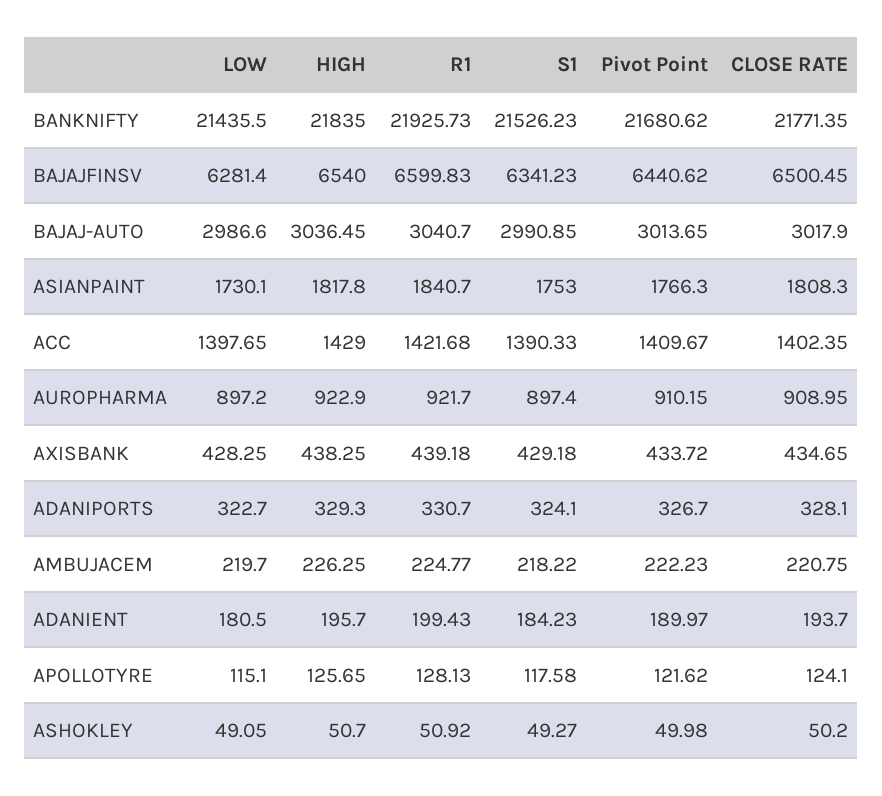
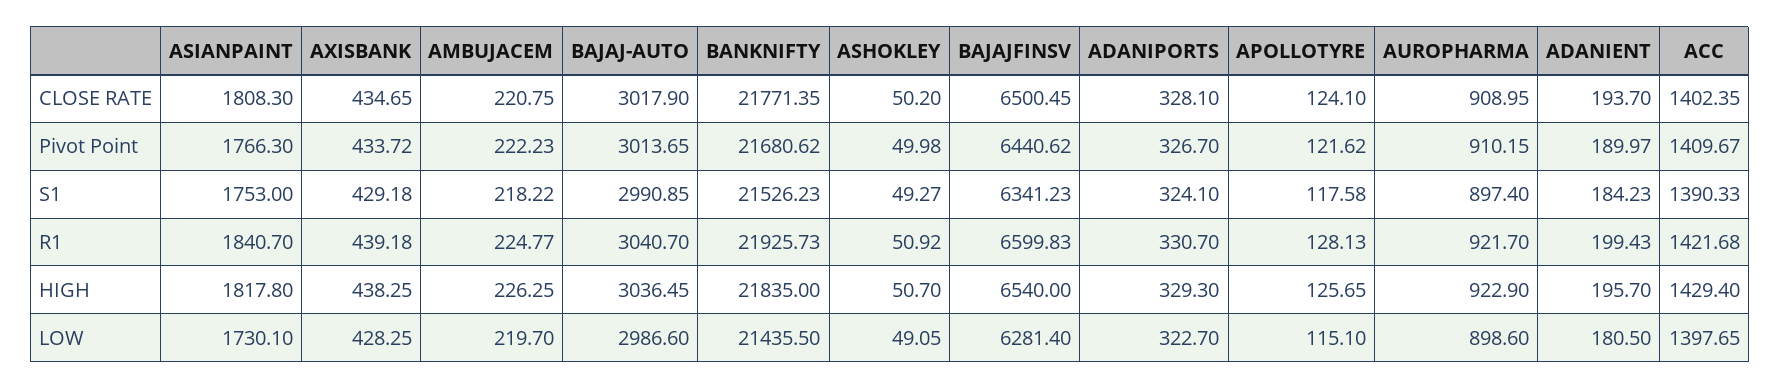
HIGH, ACC: 1429 -> 1429.4
LOW, AUROPHARMA: 897.2 -> 898.6

